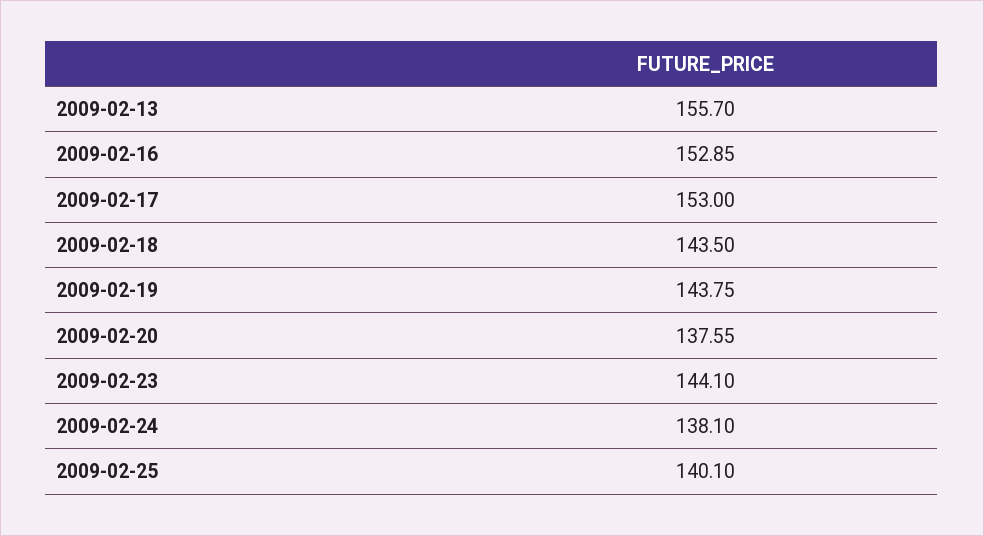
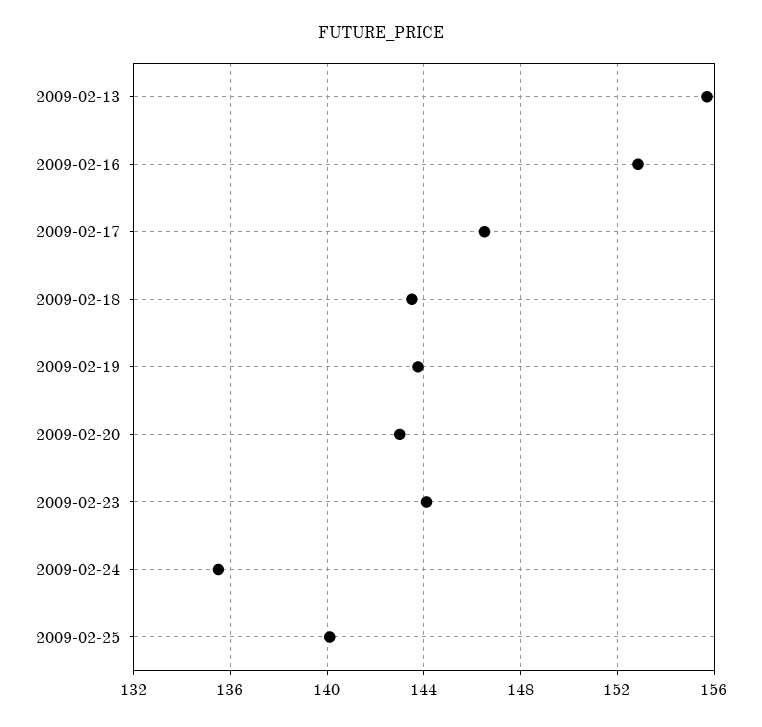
2009-02-17: 153 -> 146.5
2009-02-20: 137.55 -> 143
2009-02-24: 138.1 -> 135.5

